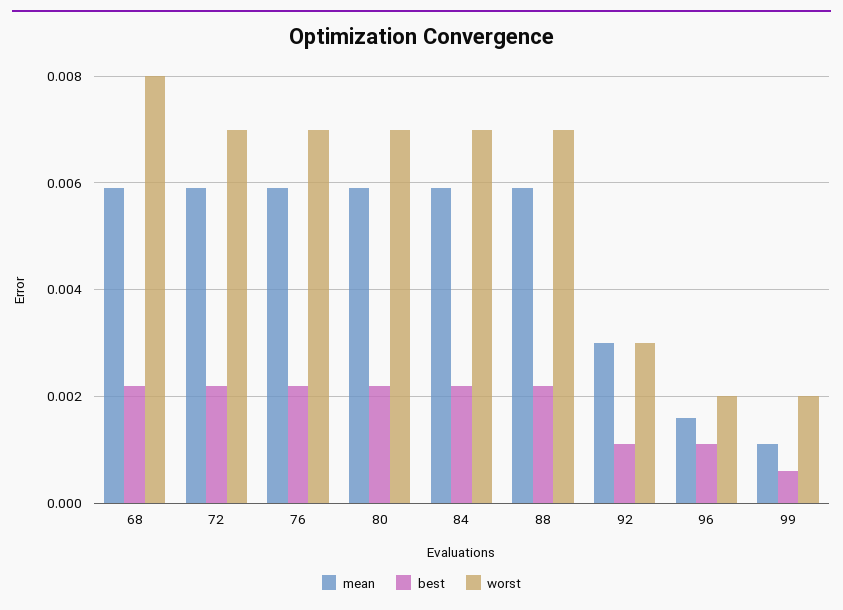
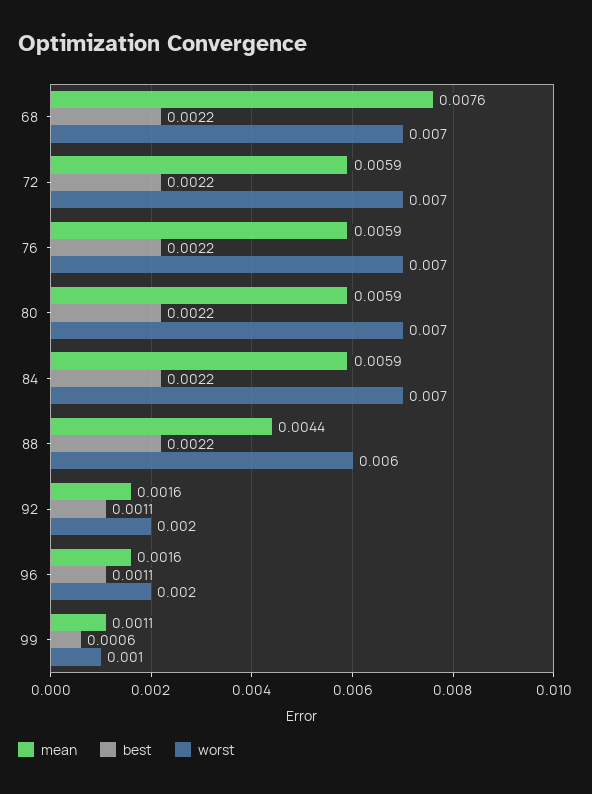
mean, 68: 0.006 -> 0.0076
worst, 68: 0.008 -> 0.007
mean, 88: 0.006 -> 0.0044
worst, 88: 0.007 -> 0.006
mean, 92: 0.003 -> 0.0016
worst, 92: 0.003 -> 0.002
worst, 99: 0.002 -> 0.001

